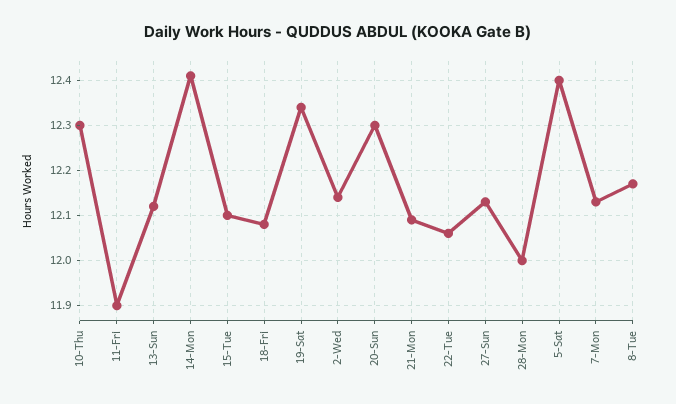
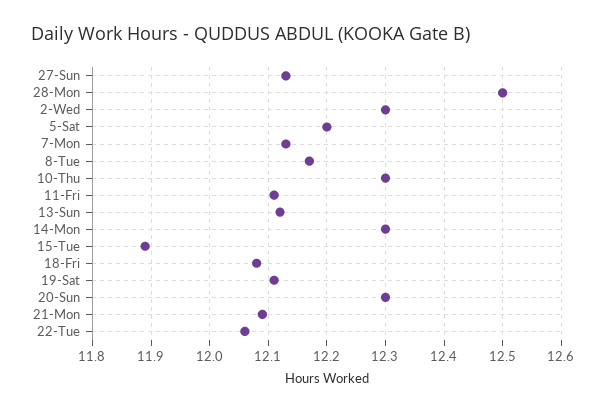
11-Fri: 11.9 -> 12.1
14-Mon: 12.4 -> 12.3
15-Tue: 12.1 -> 11.9
19-Sat: 12.35 -> 12.1
2-Wed: 12.15 -> 12.3
28-Mon: 12 -> 12.5
5-Sat: 12.4 -> 12.2

